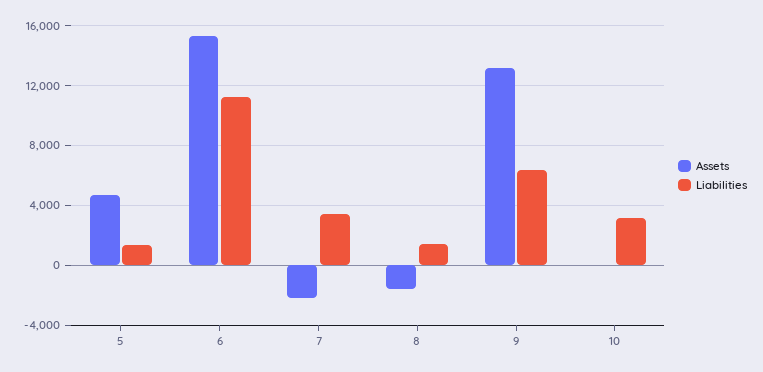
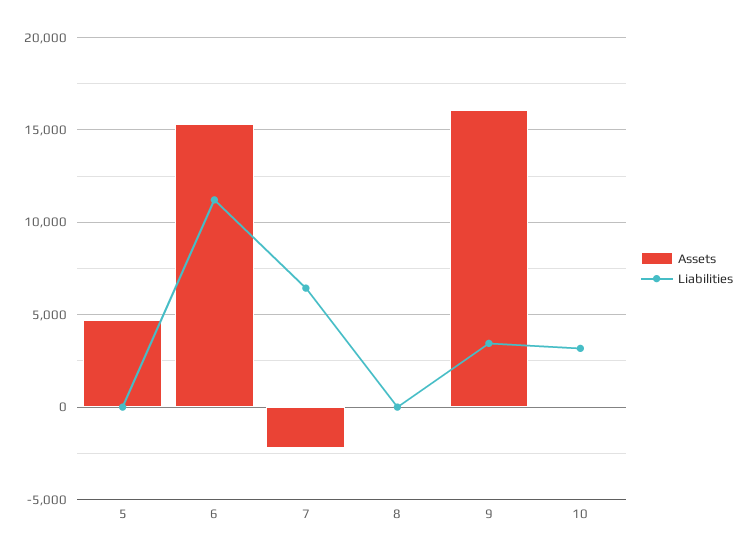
Liabilities, 5: 1500 -> 0
Liabilities, 7: 3500 -> 6500
Assets, 8: -1500 -> 0
Liabilities, 8: 1500 -> 0
Assets, 9: 13000 -> 16000
Liabilities, 9: 6500 -> 3500

